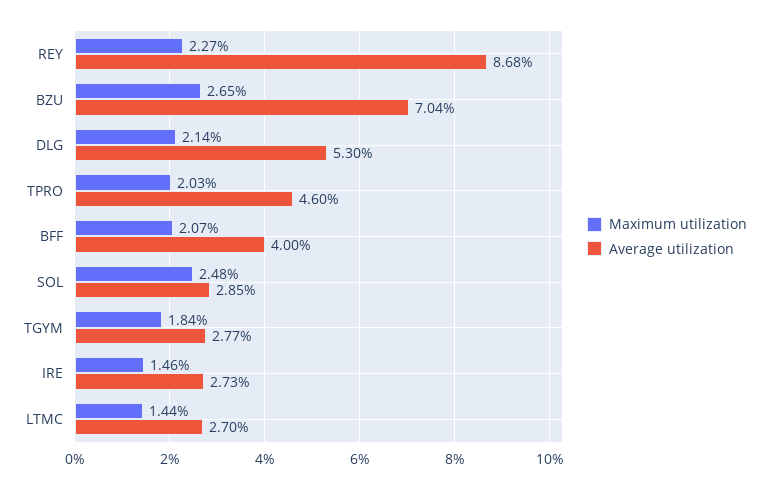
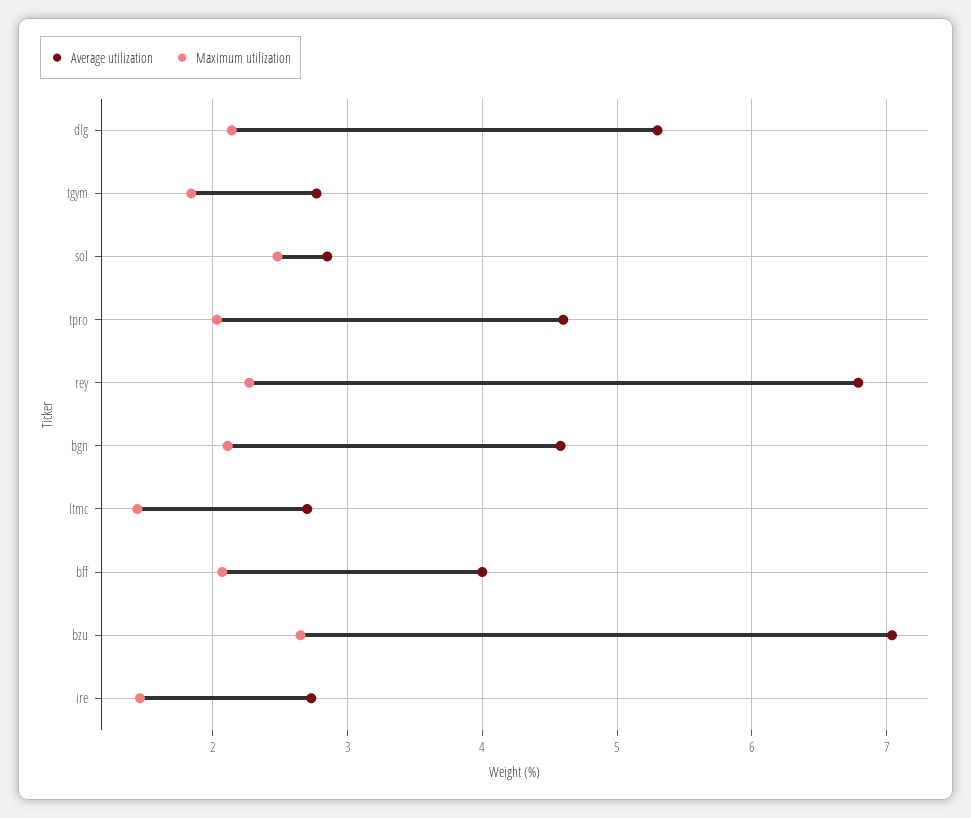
Average utilization, REY: 8.68 -> 6.8
Average utilization, bgn: none -> 4.6
Maximum utilization, bgn: none -> 2.1

